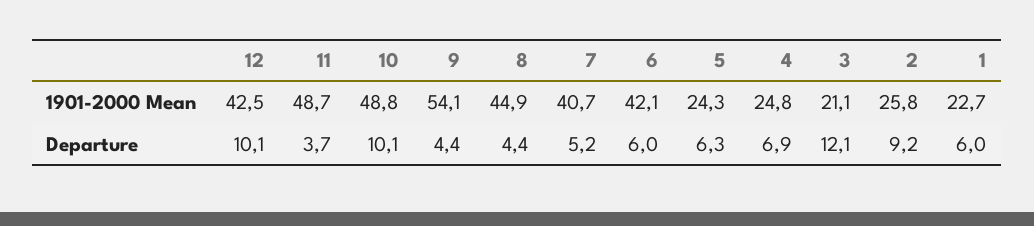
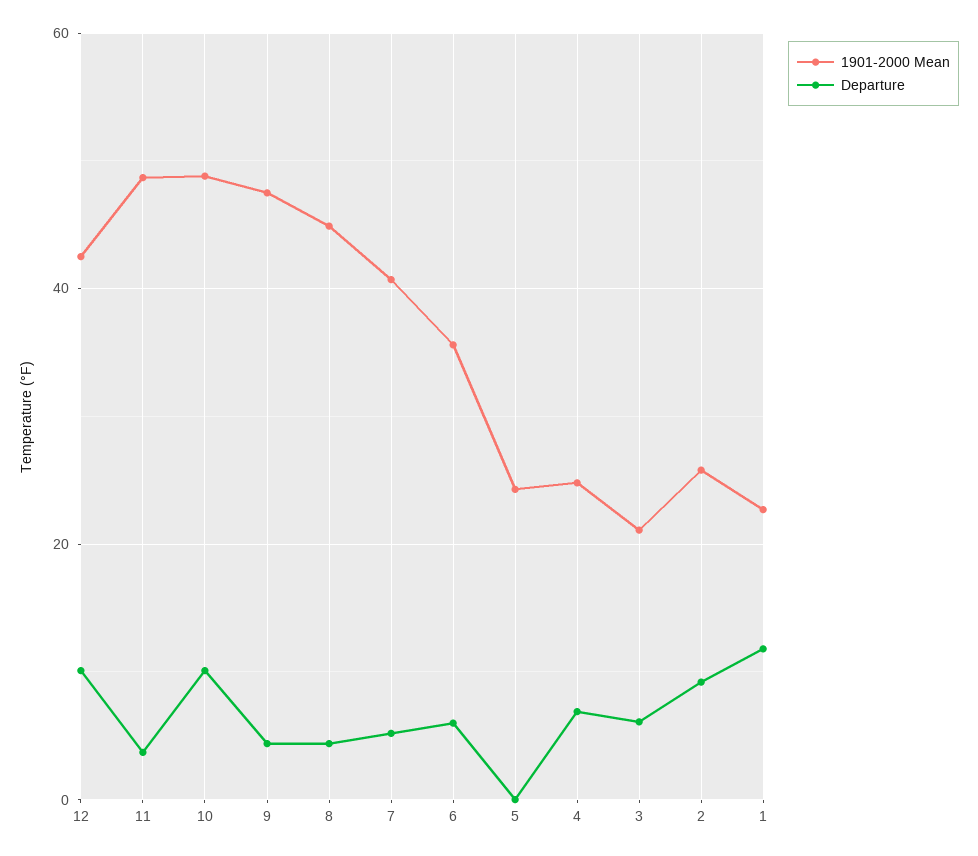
1901-2000 Mean, 9: 54.1 -> 48
1901-2000 Mean, 6: 42.1 -> 36
Departure, 5: 6.3 -> 0
Departure, 3: 12.1 -> 6
Departure, 1: 6 -> 12

